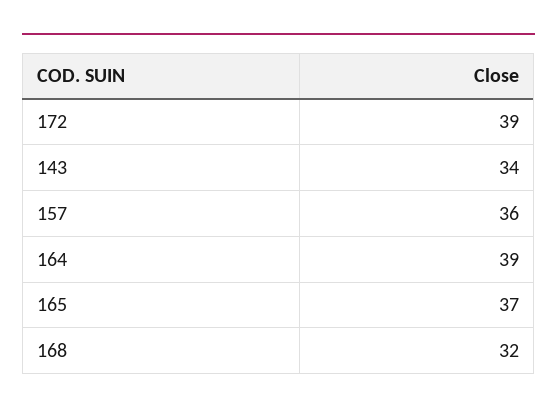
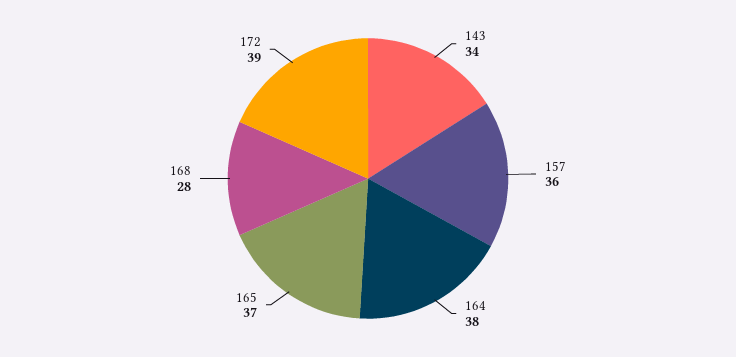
164: 39 -> 38
168: 32 -> 28

